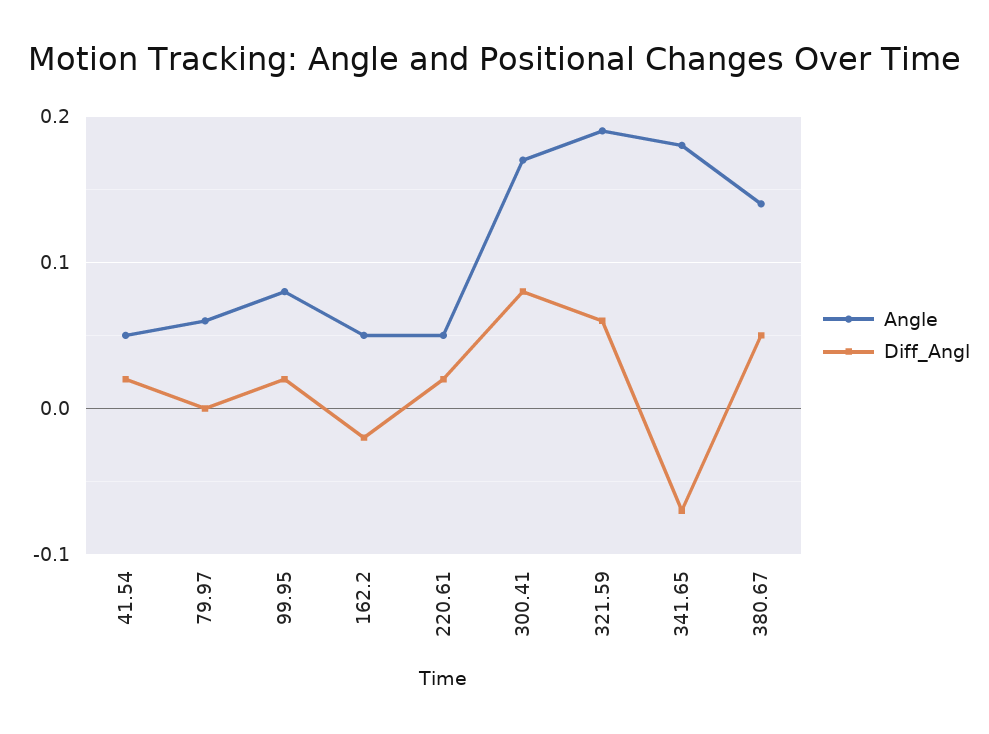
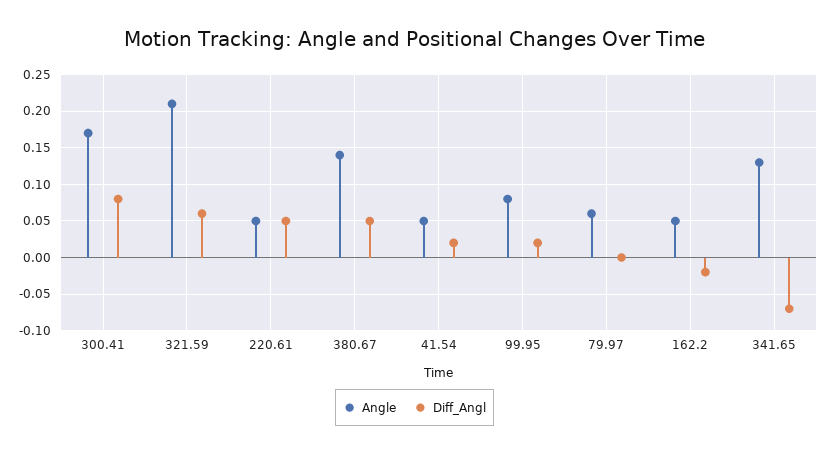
Diff_Angl, 220.61: 0.02 -> 0.05
Angle, 321.59: 0.19 -> 0.21
Angle, 341.65: 0.18 -> 0.13

